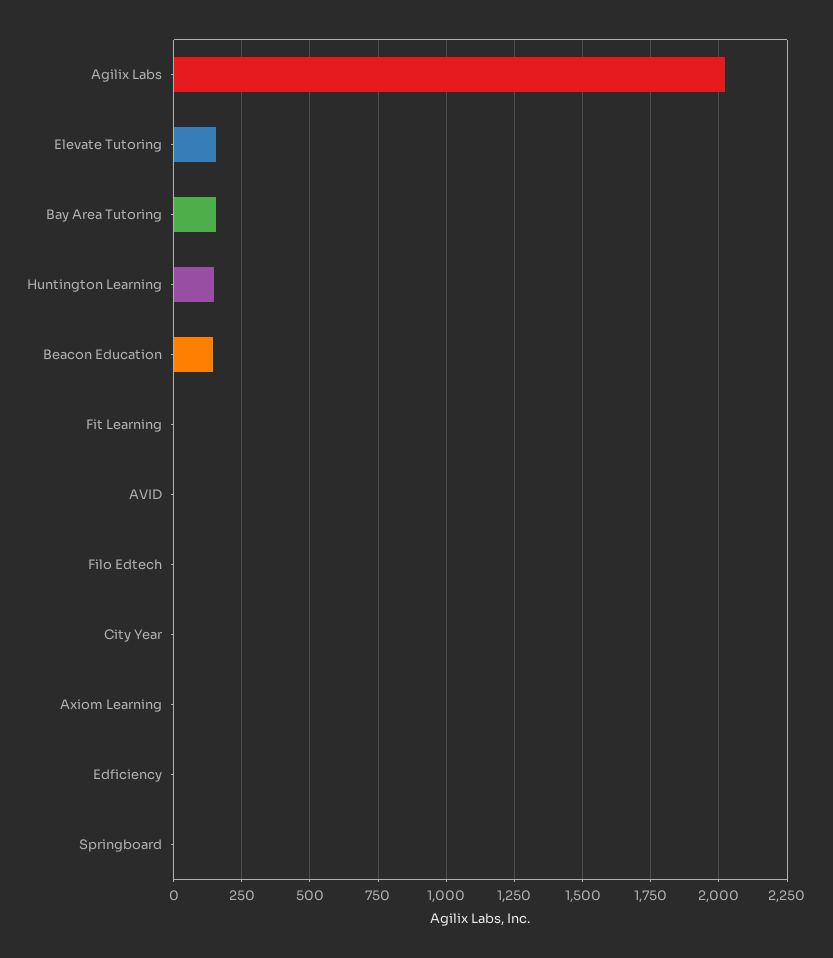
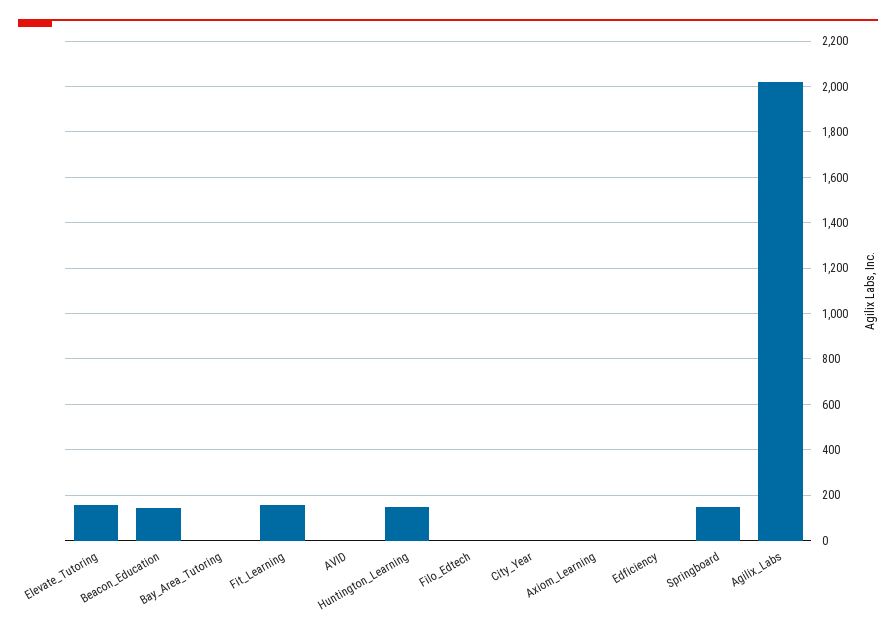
Bay Area Tutoring: 150 -> 0
Fit Learning: 0 -> 150
Springboard: 0 -> 150

